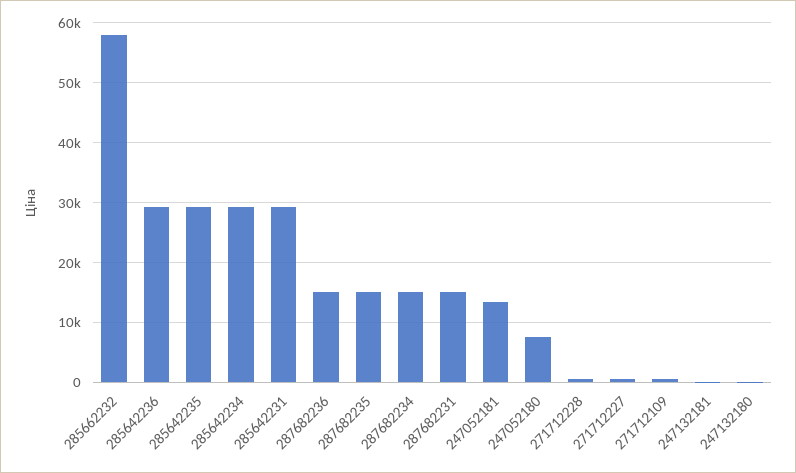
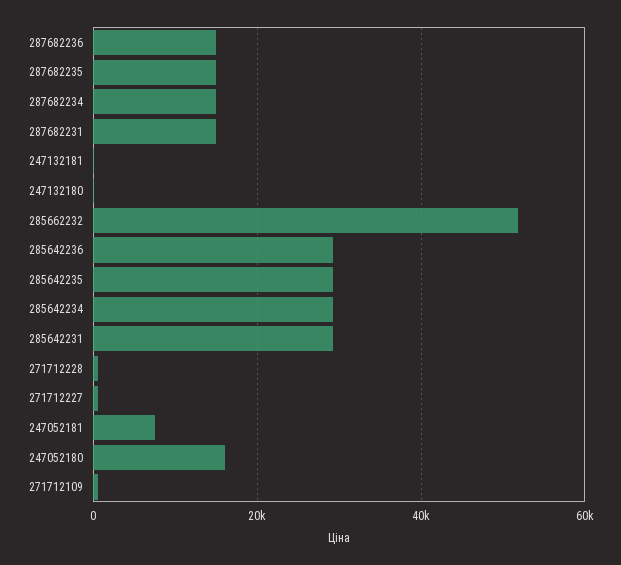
285662232: 58000 -> 52000
247052181: 14000 -> 8000
247052180: 8000 -> 16000

